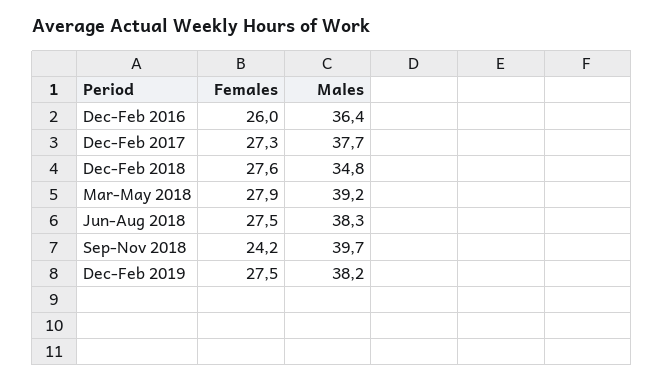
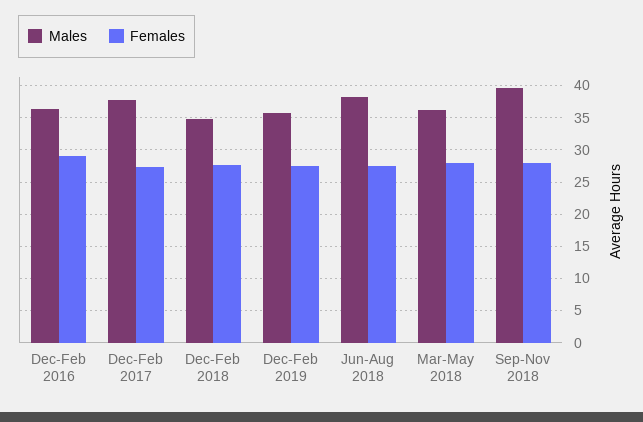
Females, Dec-Feb 2016: 26 -> 29
Males, Mar-May 2018: 39.2 -> 36
Females, Sep-Nov 2018: 24.2 -> 28
Males, Dec-Feb 2019: 38.2 -> 36

